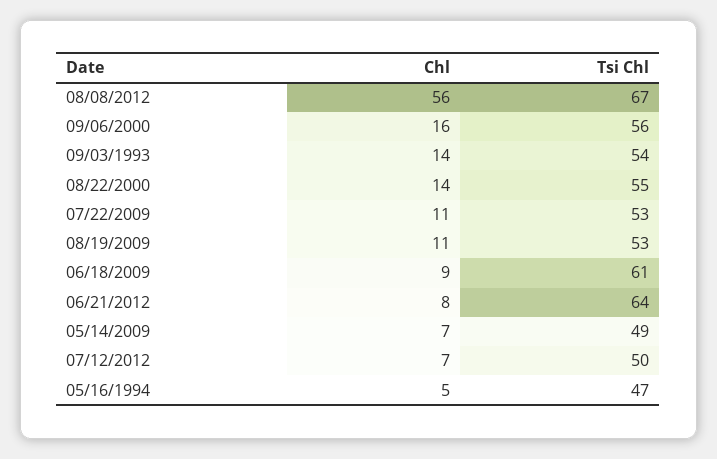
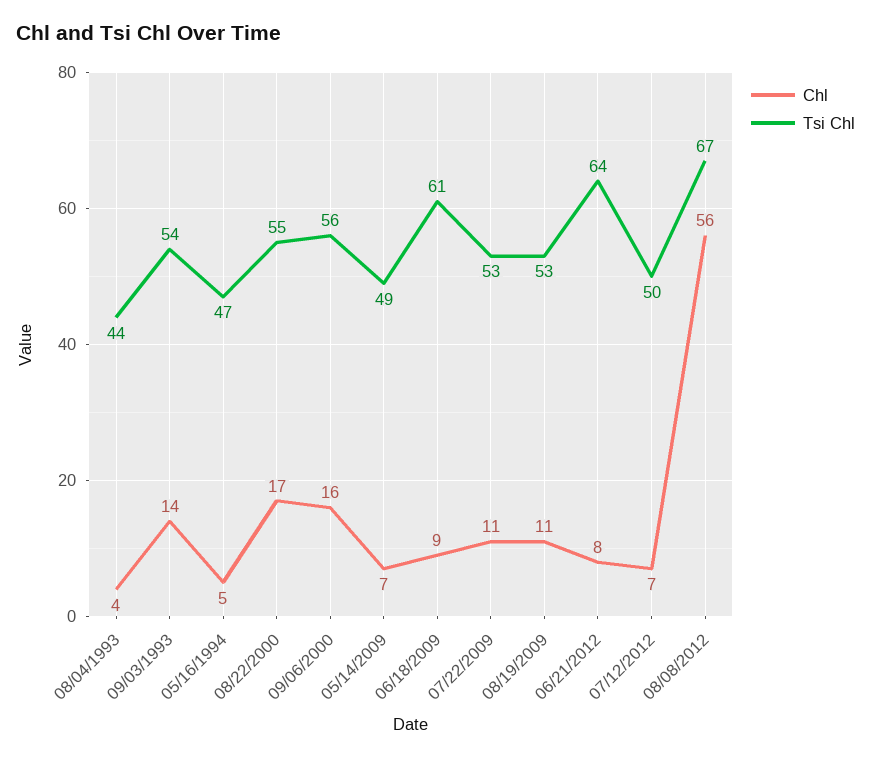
Chl, 08/22/2000: 14 -> 17
Chl, 08/04/1993: none -> 4
Tsi Chl, 08/04/1993: none -> 44

